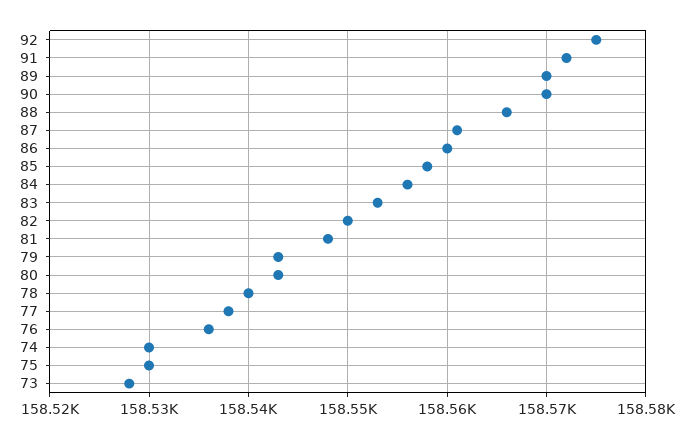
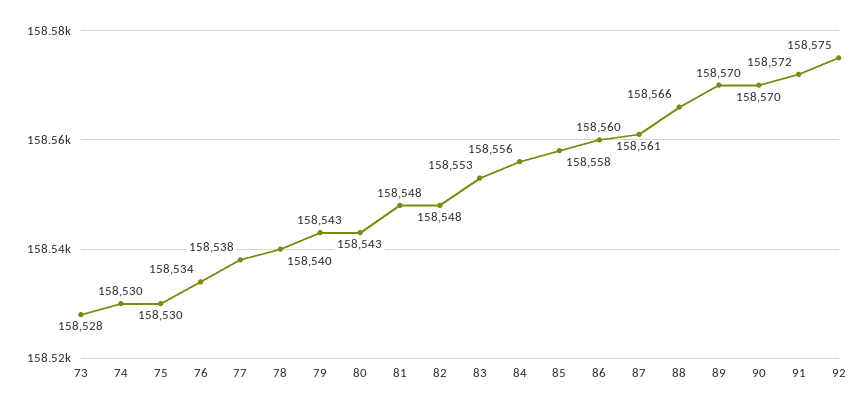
82: 158550 -> 158548
76: 158536 -> 158534

